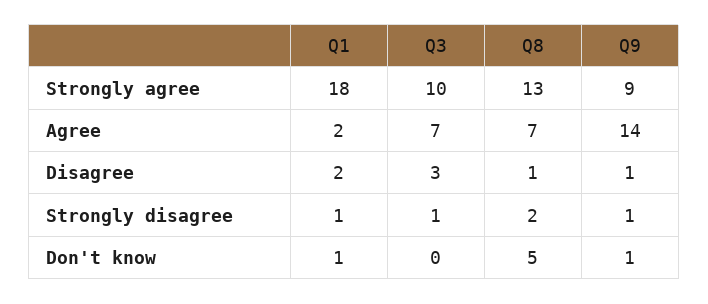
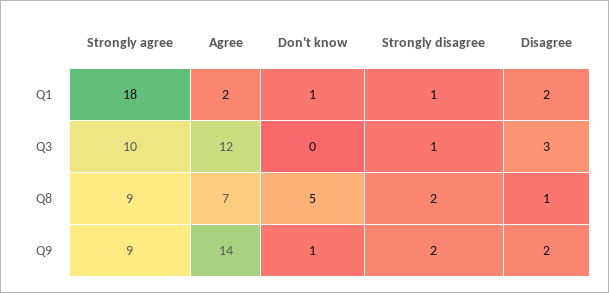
Q8, Strongly agree: 13 -> 9
Q3, Agree: 7 -> 12
Q9, Disagree: 1 -> 2
Q9, Strongly disagree: 1 -> 2

